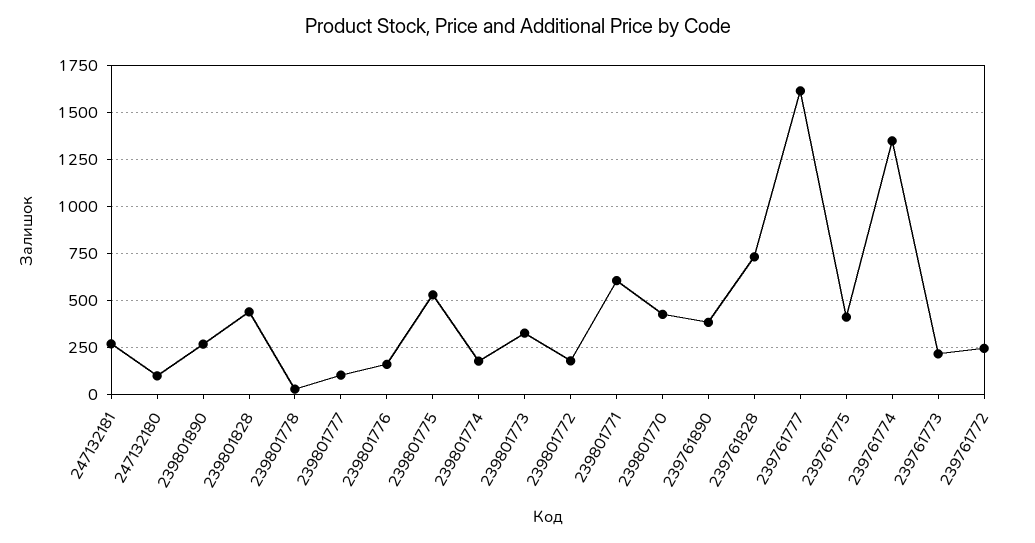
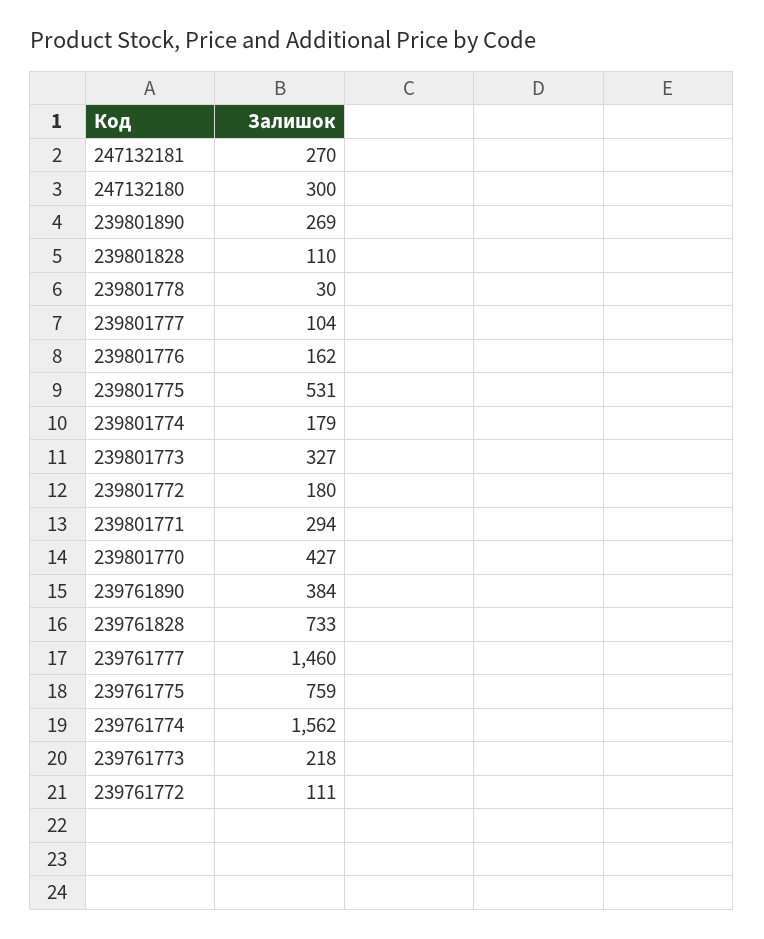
247132180: 100 -> 300
239801828: 450 -> 110
239801771: 600 -> 294
239761777: 1600 -> 1460
239761775: 400 -> 759
239761774: 1350 -> 1562
239761772: 250 -> 111

